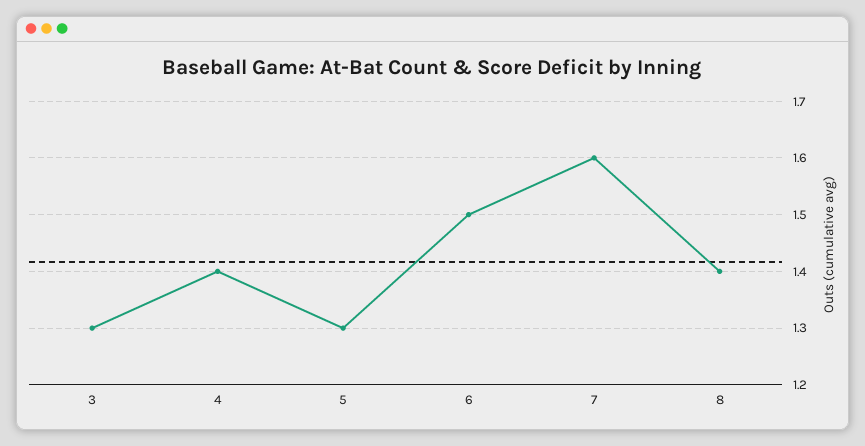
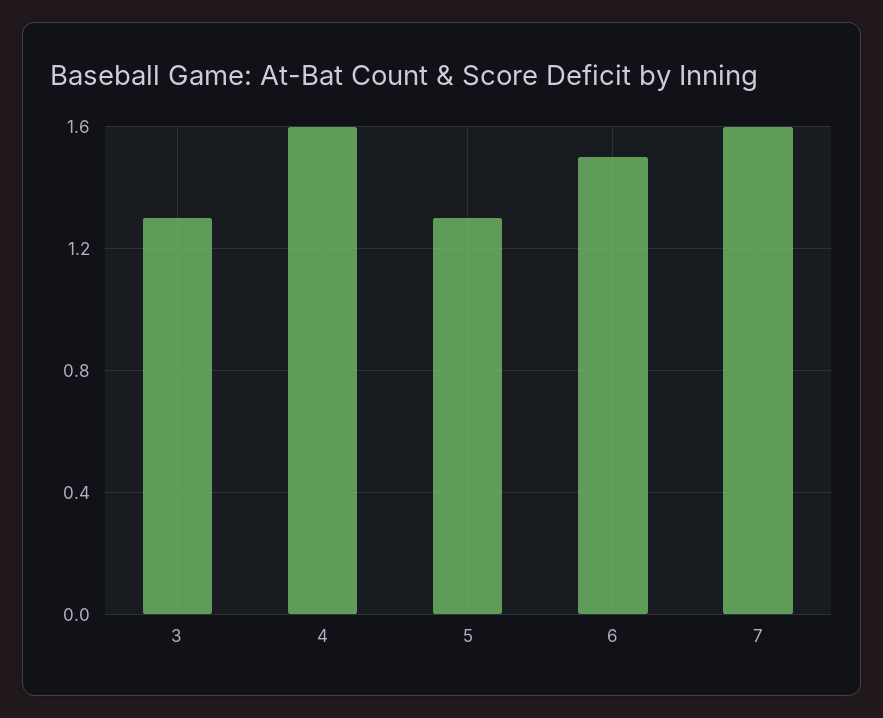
4: 1.4 -> 1.6
8: 1.4 -> none

